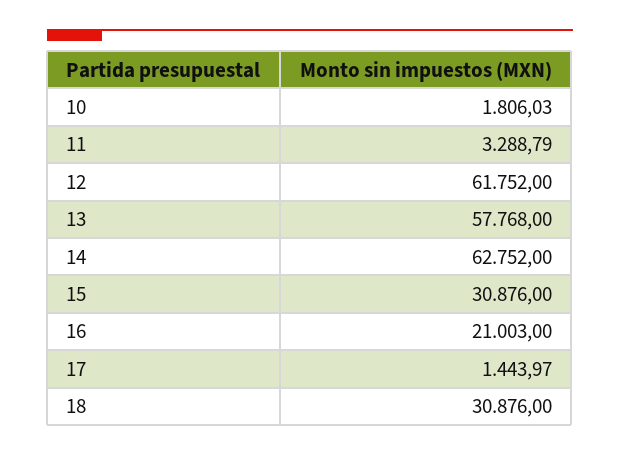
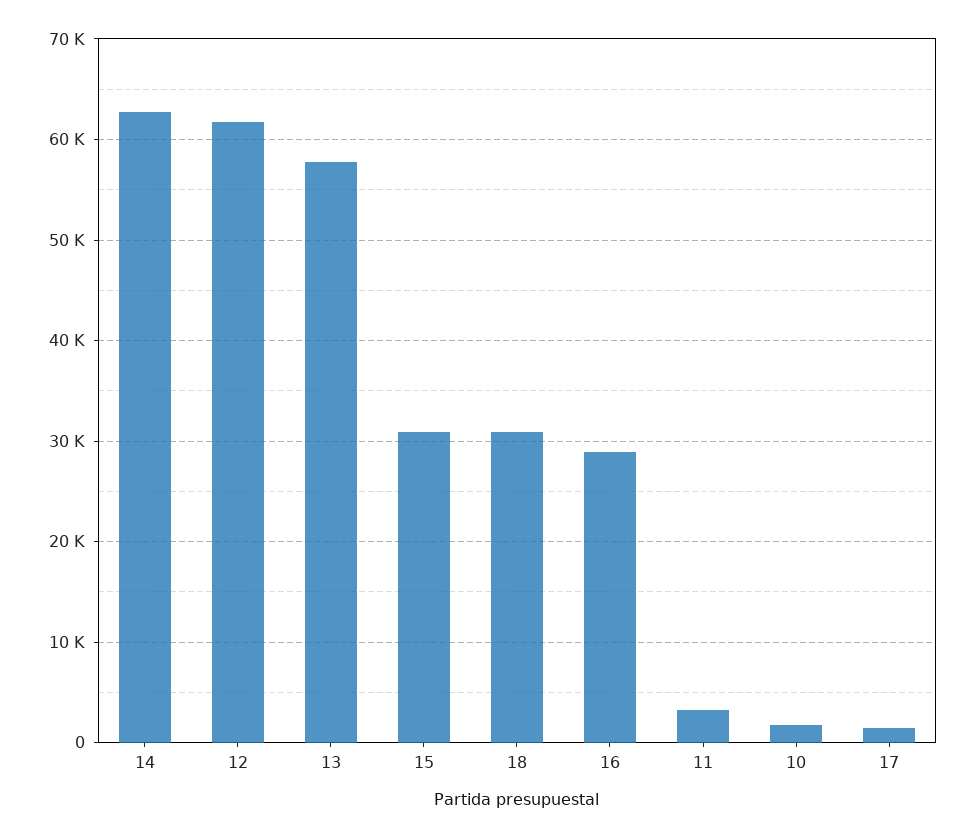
16: 21003 -> 29000

